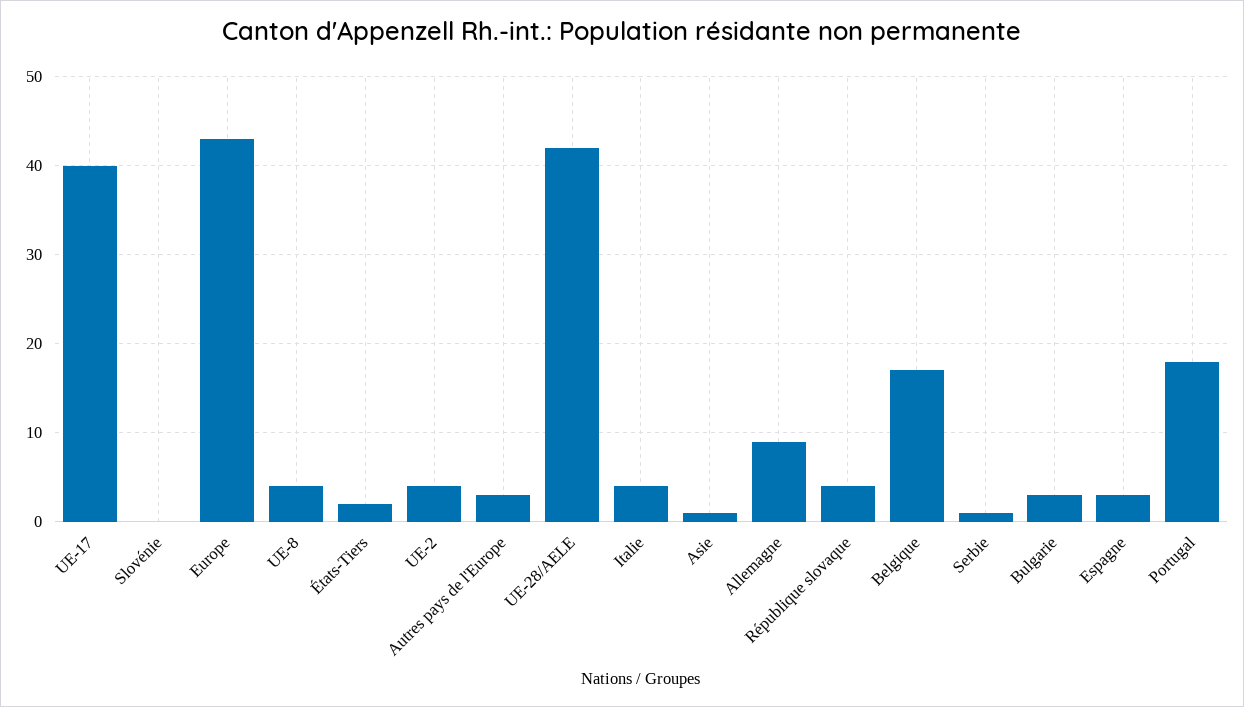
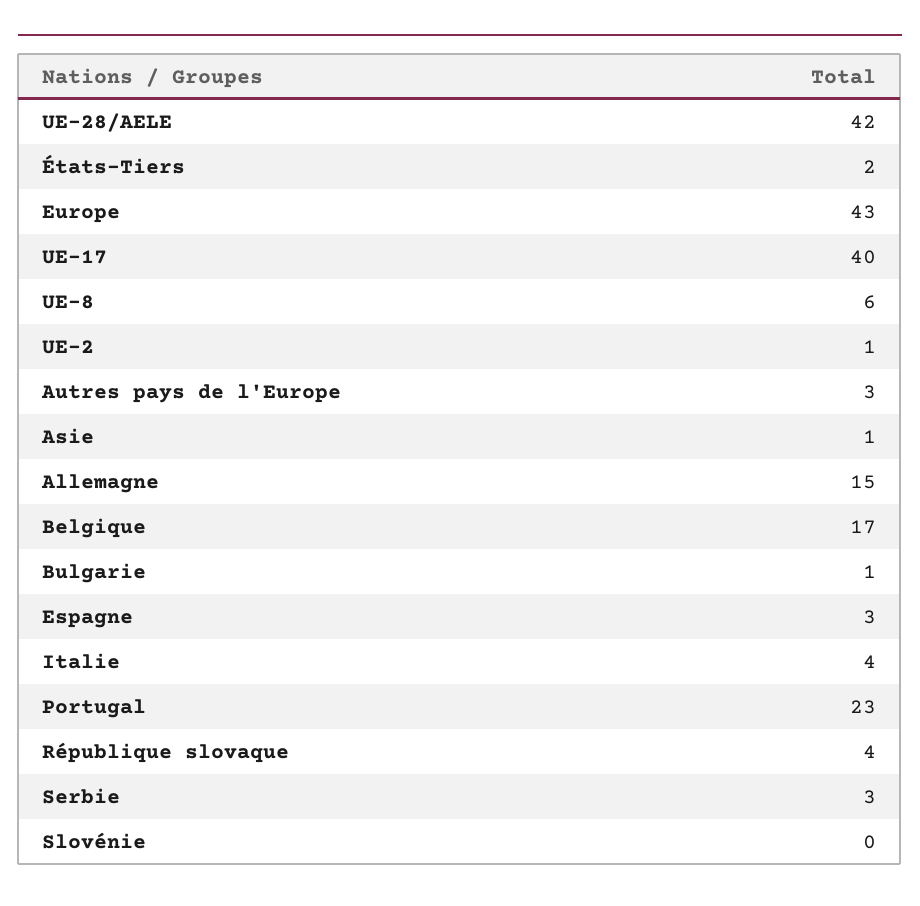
UE-8: 4 -> 6
UE-2: 4 -> 1
Allemagne: 9 -> 15
Serbie: 1 -> 3
Bulgarie: 3 -> 1
Portugal: 18 -> 23

